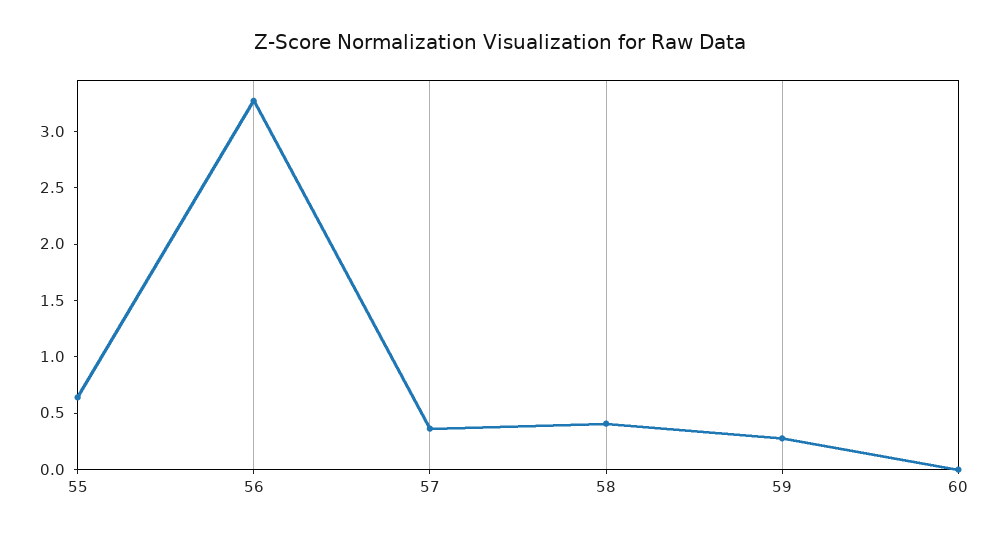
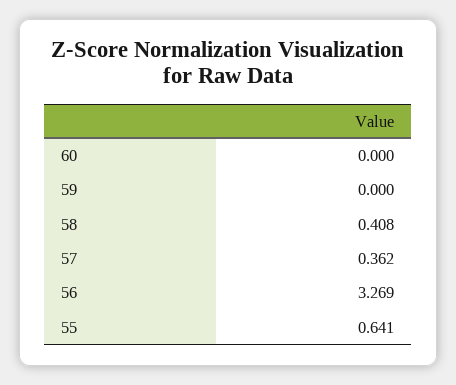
59: 0.3 -> 0

